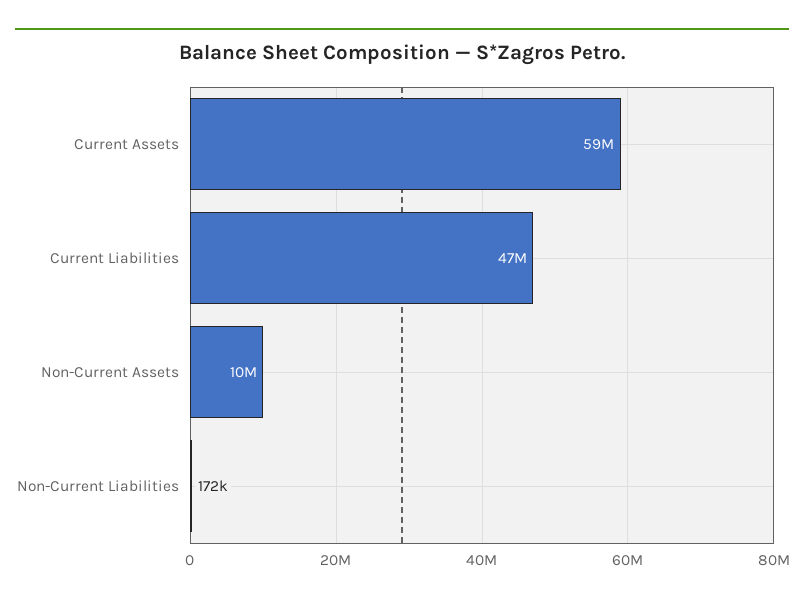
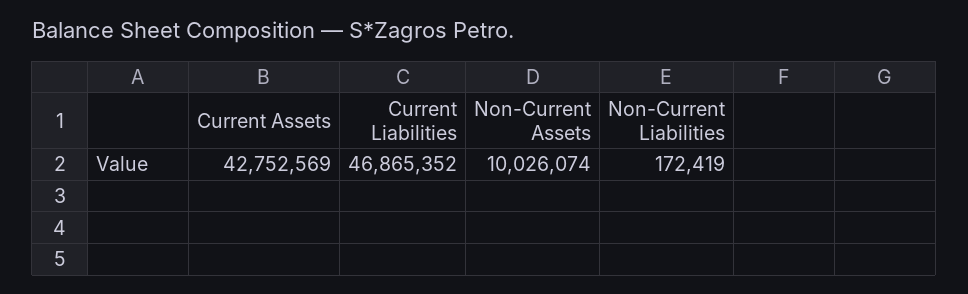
Current Assets: 59000000 -> 42752569

